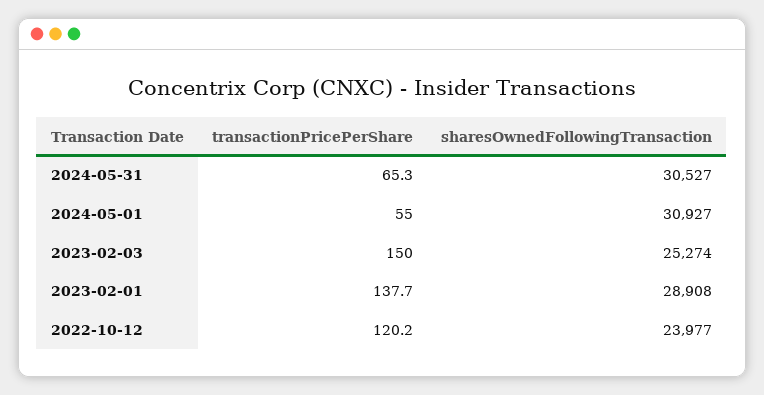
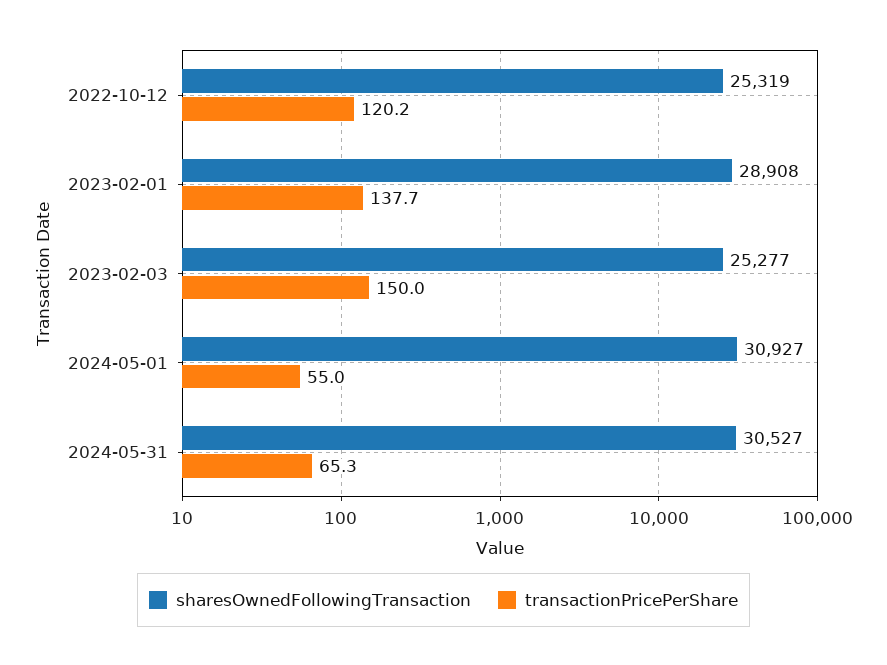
sharesOwnedFollowingTransaction, 2023-02-03: 25274 -> 25277
sharesOwnedFollowingTransaction, 2022-10-12: 23977 -> 25319

